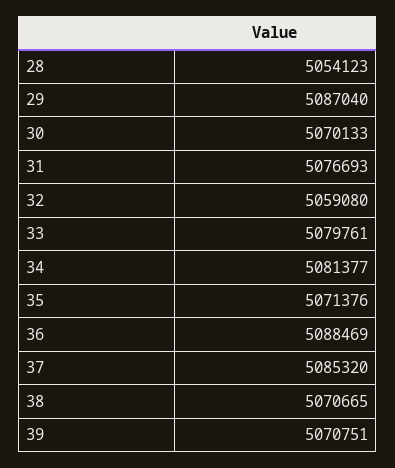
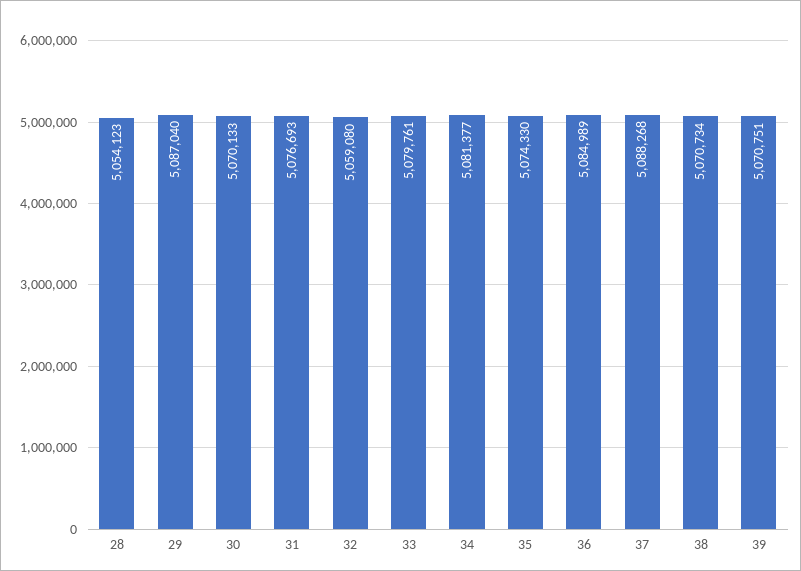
35: 5071376 -> 5074330
36: 5088469 -> 5084989
37: 5085320 -> 5088268
38: 5070665 -> 5070734

